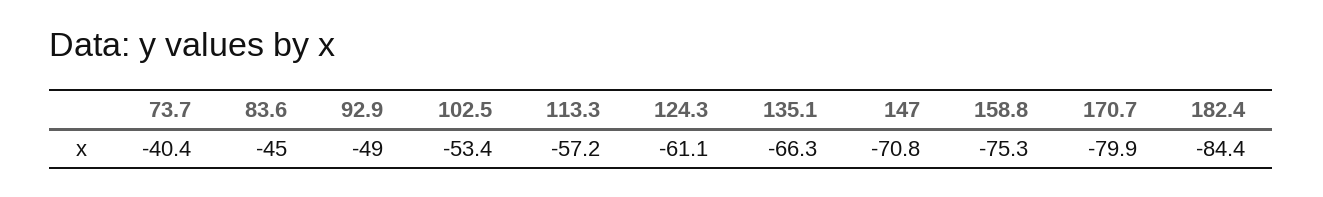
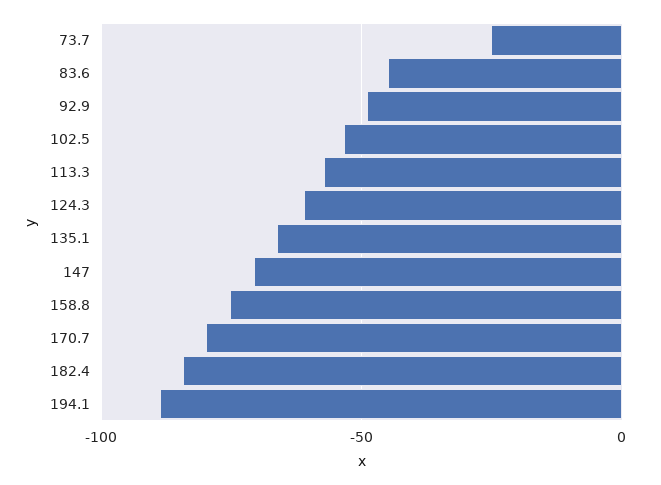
73.7: -40.4 -> -25
194.1: none -> -90

